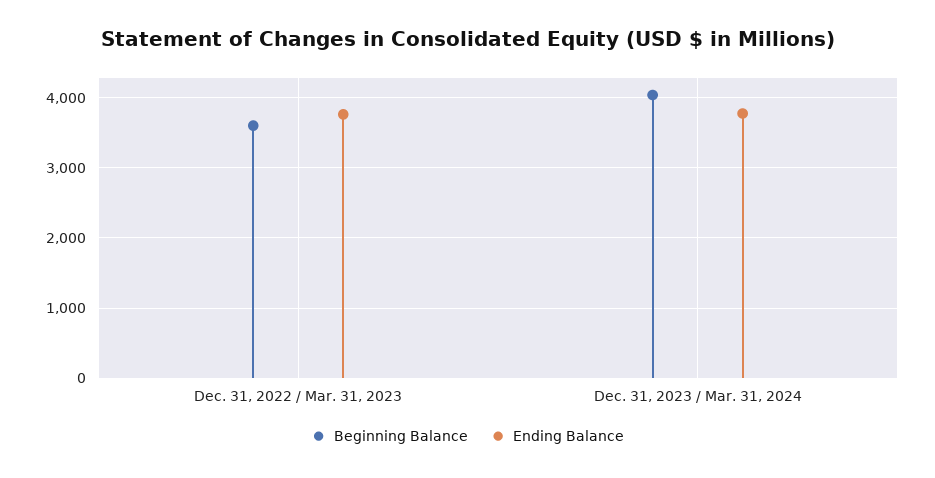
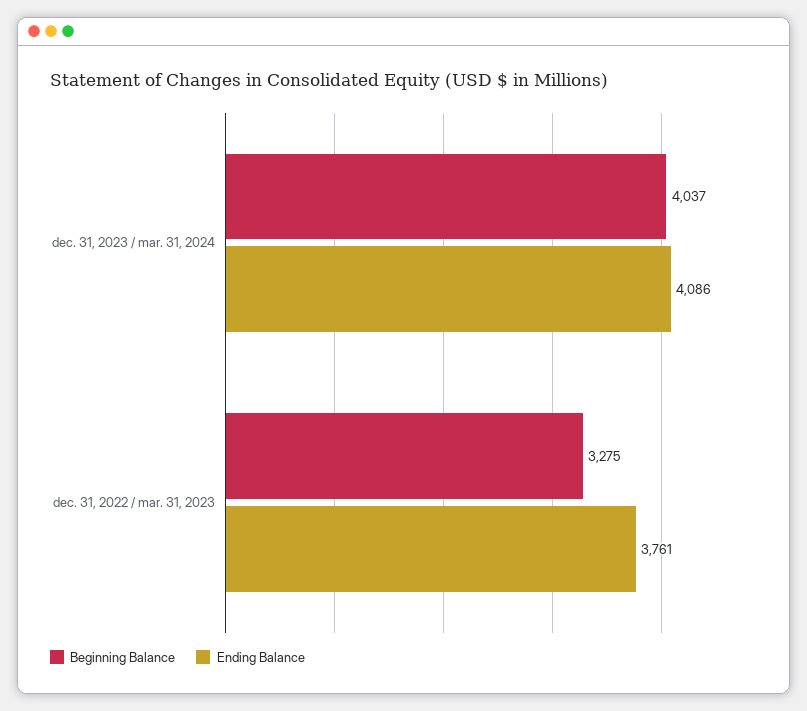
Beginning Balance, Dec. 31, 2022 / Mar. 31, 2023: 3600 -> 3275
Ending Balance, Dec. 31, 2023 / Mar. 31, 2024: 3800 -> 4086

